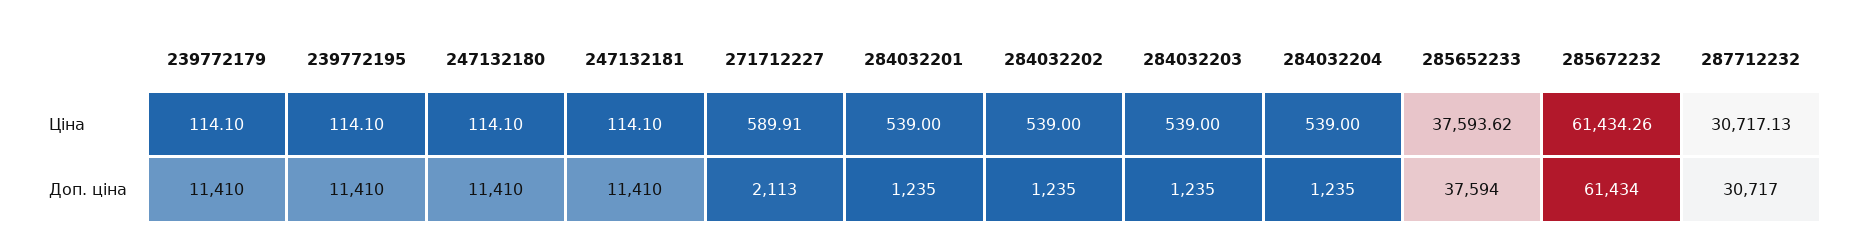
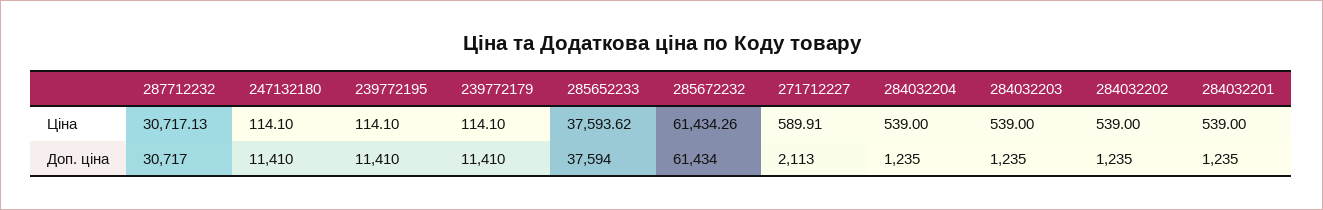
247132181, Ціна: 114.1 -> none
247132181, Доп. ціна: 11410 -> none

